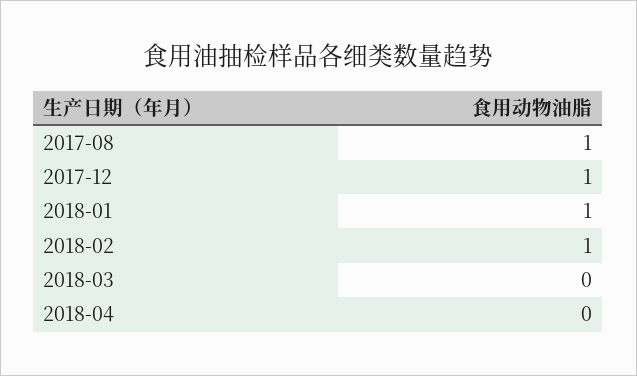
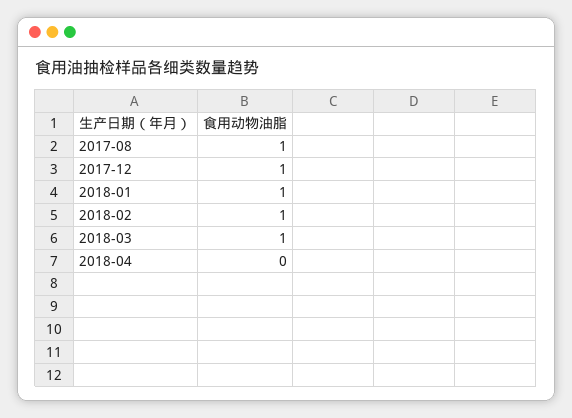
2018-03: 0 -> 1

